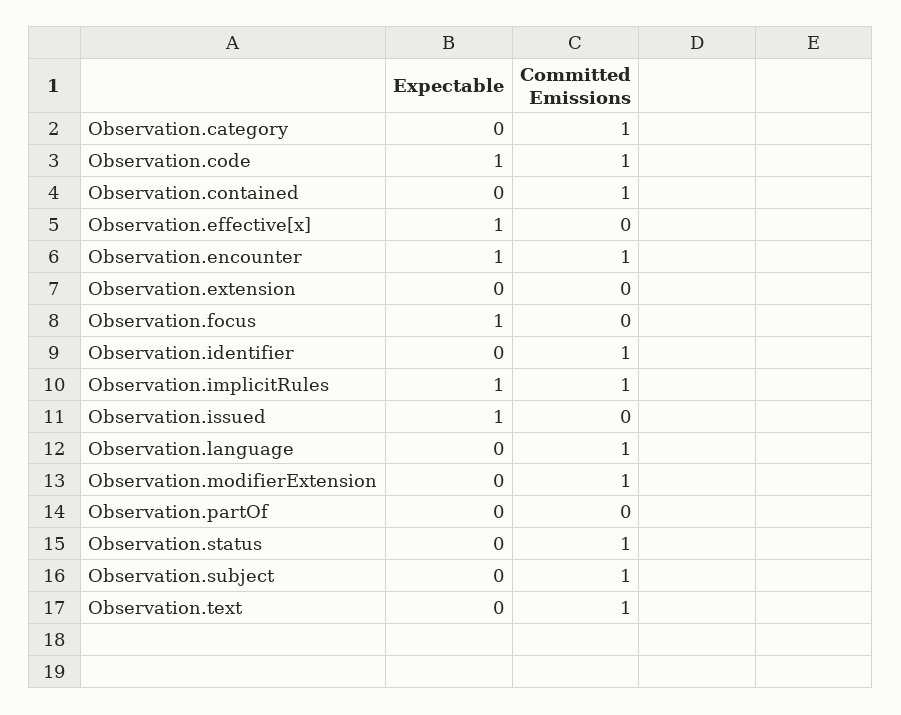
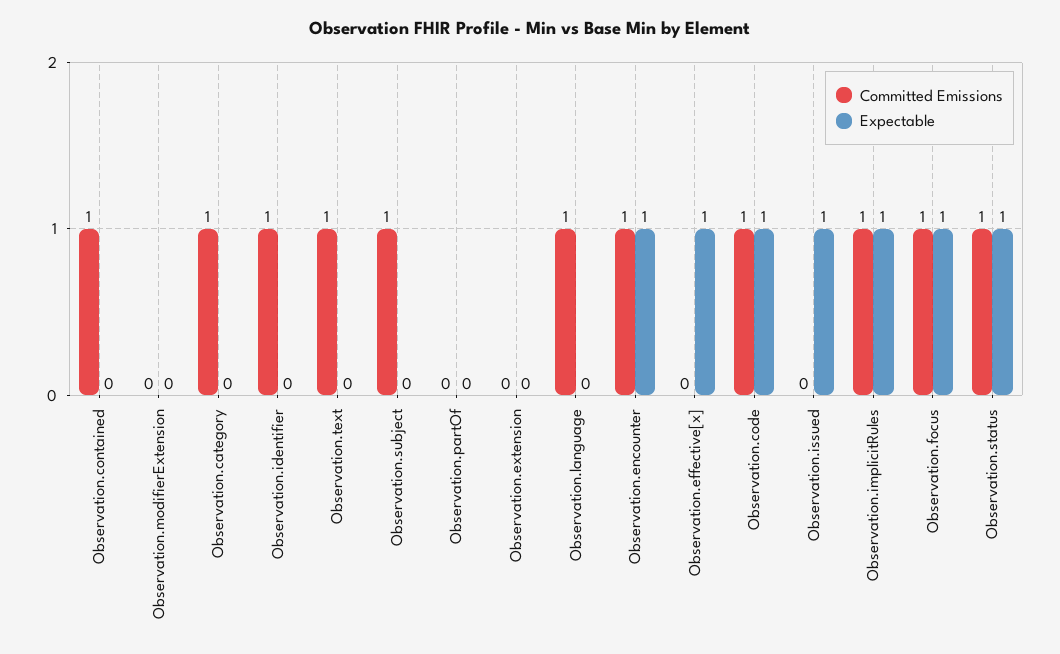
Committed Emissions, Observation.focus: 0 -> 1
Committed Emissions, Observation.modifierExtension: 1 -> 0
Expectable, Observation.status: 0 -> 1

